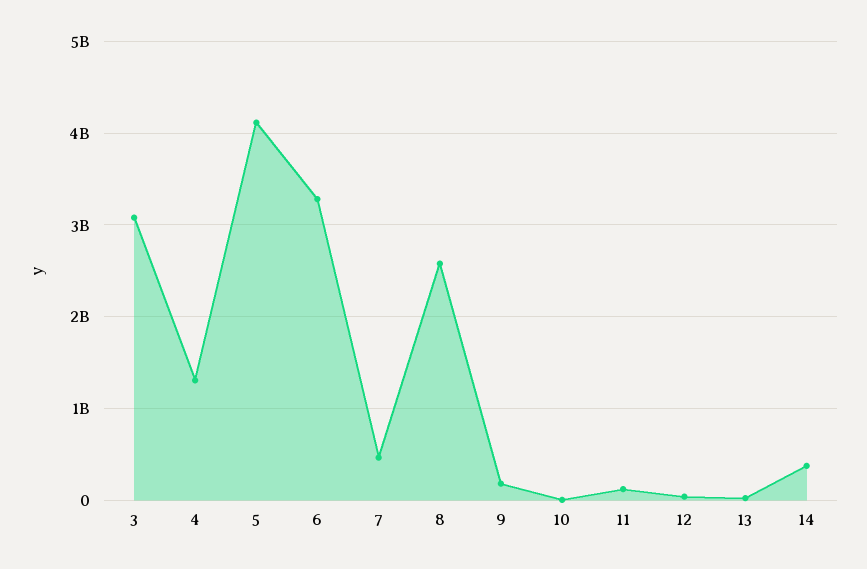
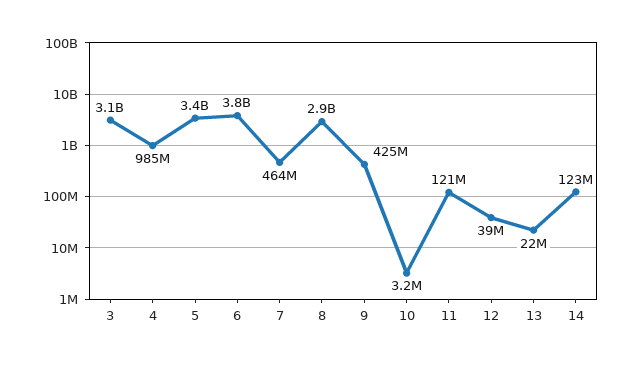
4: 1300000000 -> 985000000
5: 4100000000 -> 3400000000
6: 3300000000 -> 3800000000
8: 2600000000 -> 2900000000
9: 200000000 -> 425000000
14: 400000000 -> 123000000

